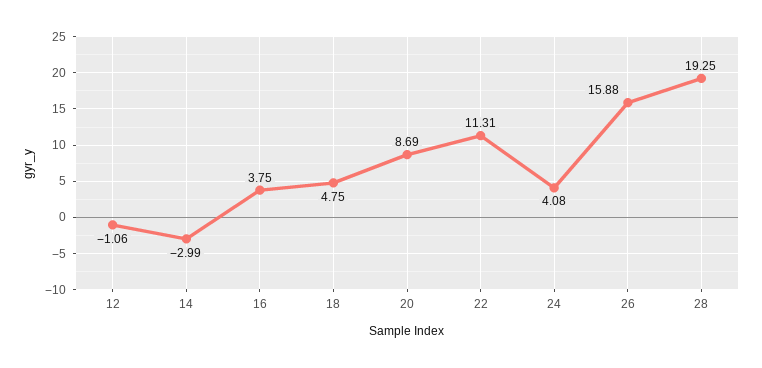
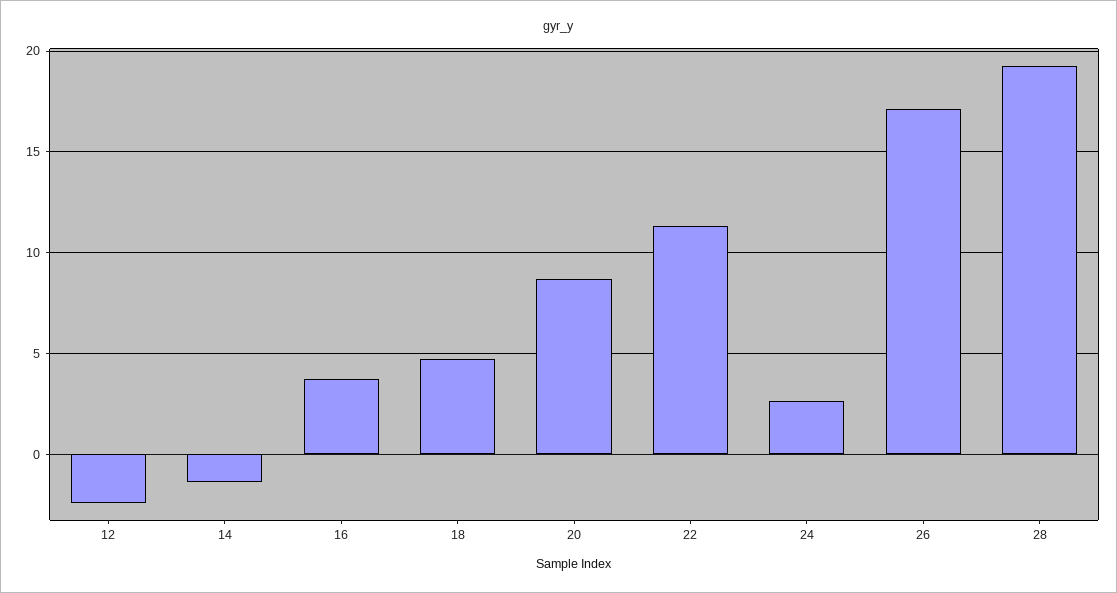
12: -1.06 -> -2.5
14: -2.99 -> -1.5
24: 4.08 -> 2.5
26: 15.88 -> 17

